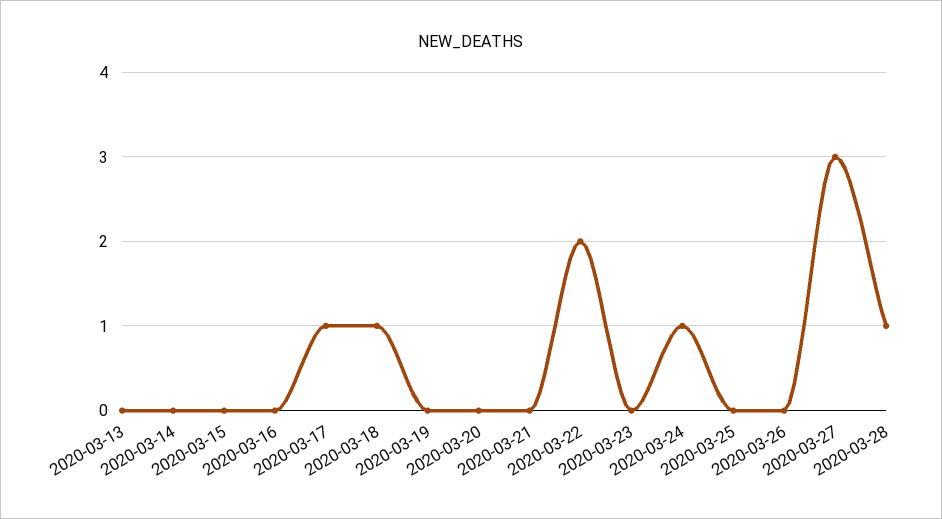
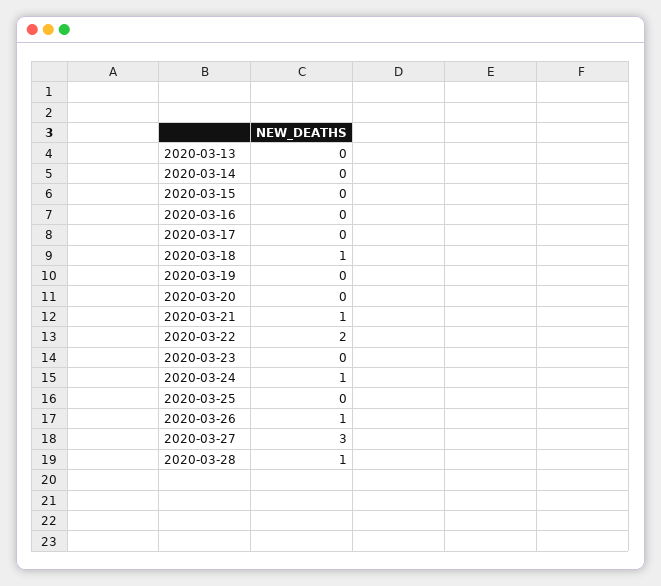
2020-03-17: 1 -> 0
2020-03-21: 0 -> 1
2020-03-26: 0 -> 1

